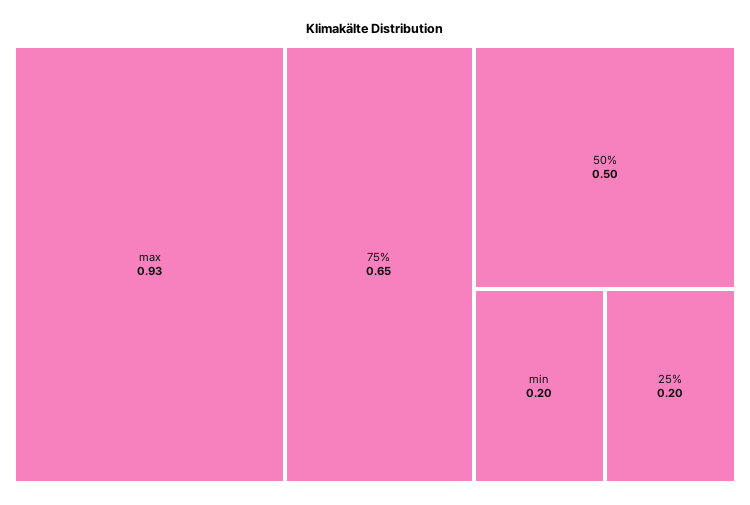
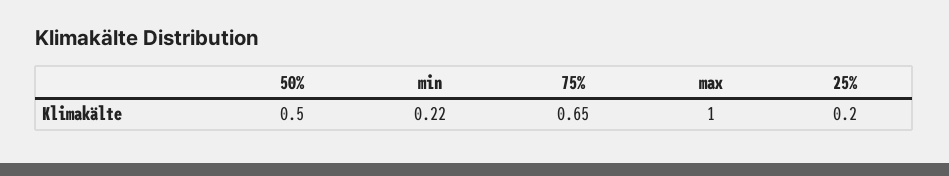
max: 0.93 -> 1
min: 0.2 -> 0.22

